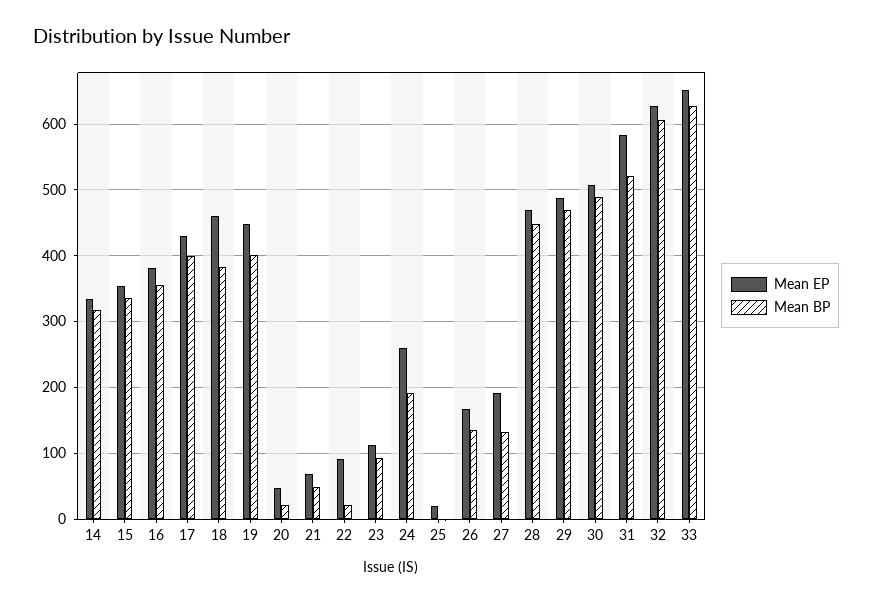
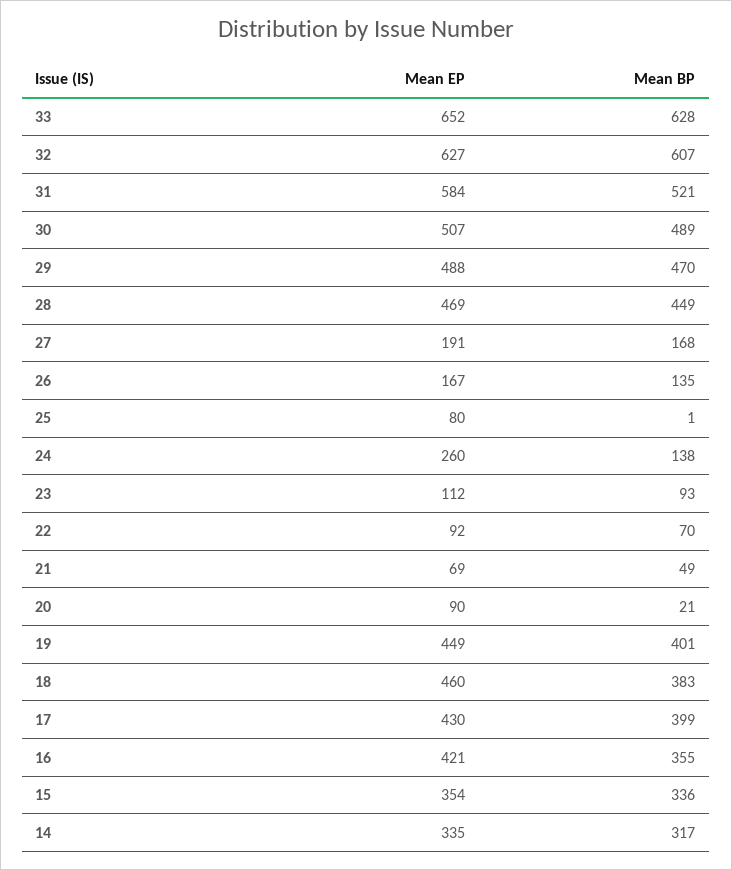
Mean EP, 16: 380 -> 421
Mean EP, 20: 50 -> 90
Mean BP, 22: 20 -> 70
Mean BP, 24: 190 -> 138
Mean EP, 25: 20 -> 80
Mean BP, 27: 130 -> 168

